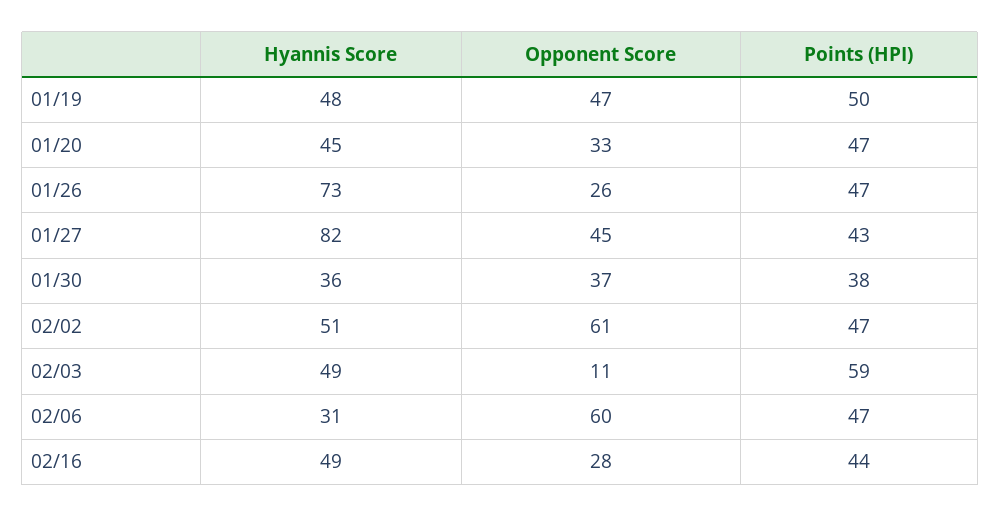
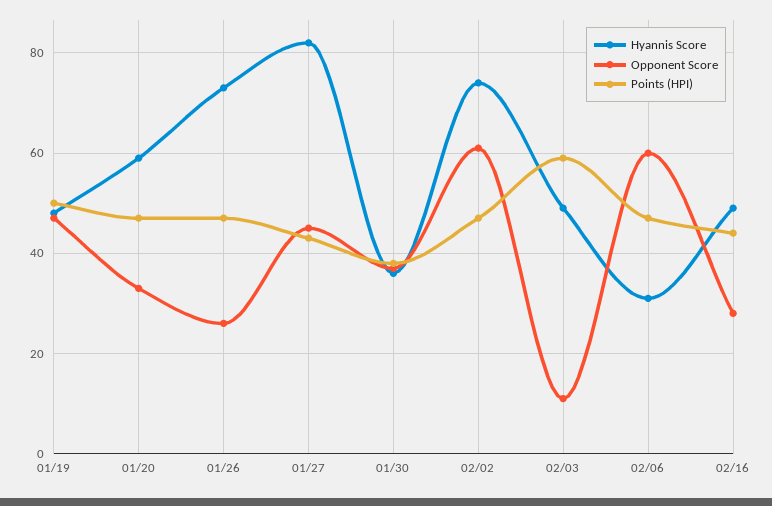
Hyannis Score, 01/20: 45 -> 60
Hyannis Score, 02/02: 51 -> 75

